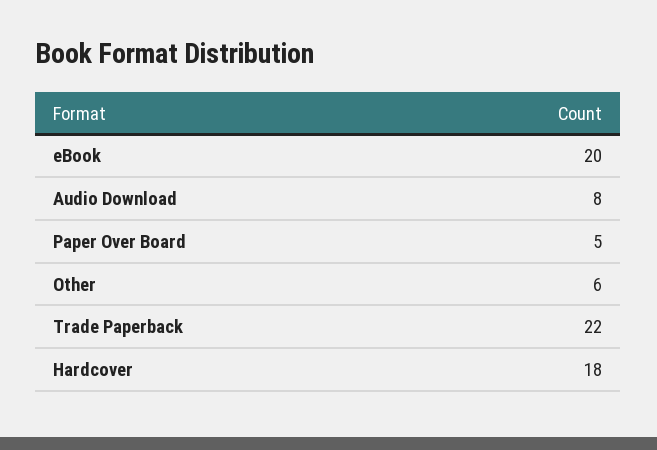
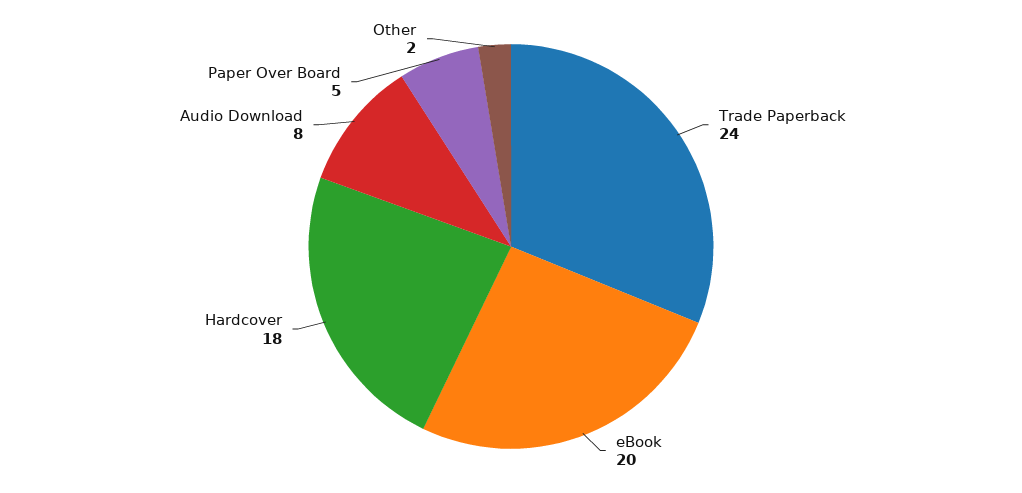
Other: 6 -> 2
Trade Paperback: 22 -> 24

